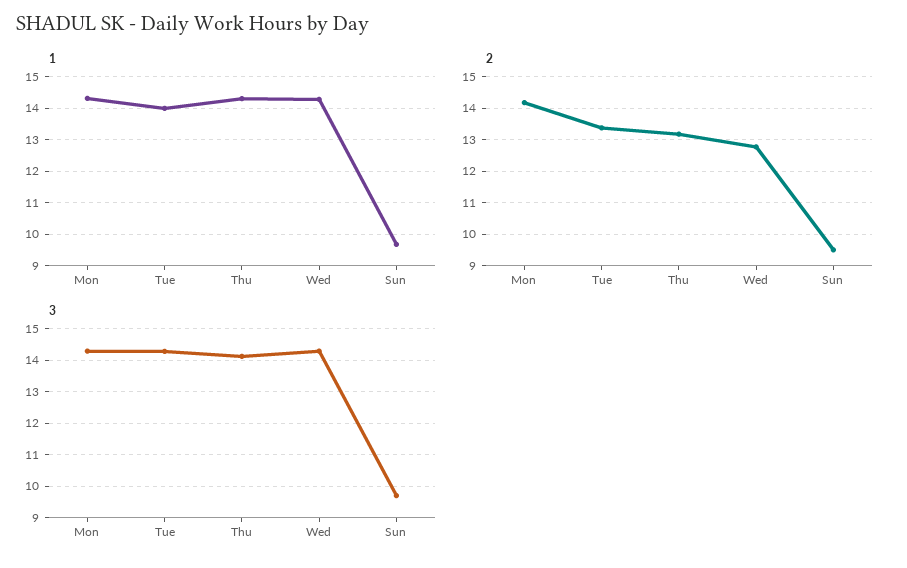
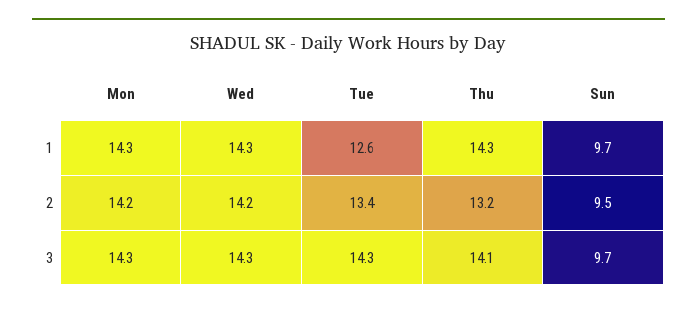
1, Tue: 14 -> 12.6
2, Wed: 12.8 -> 14.2

